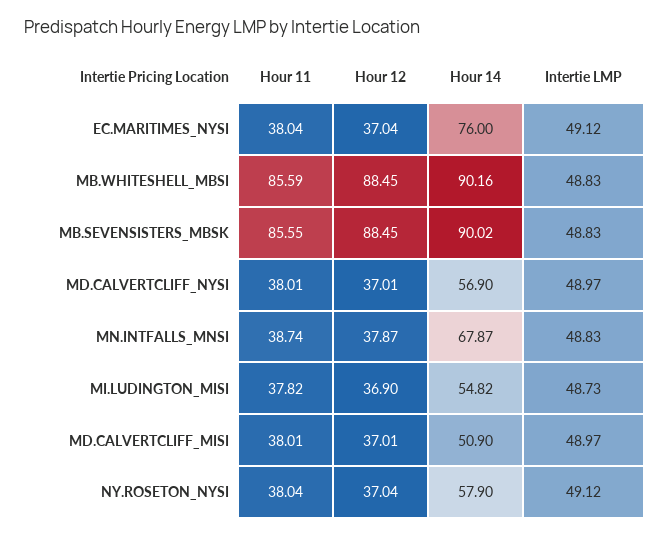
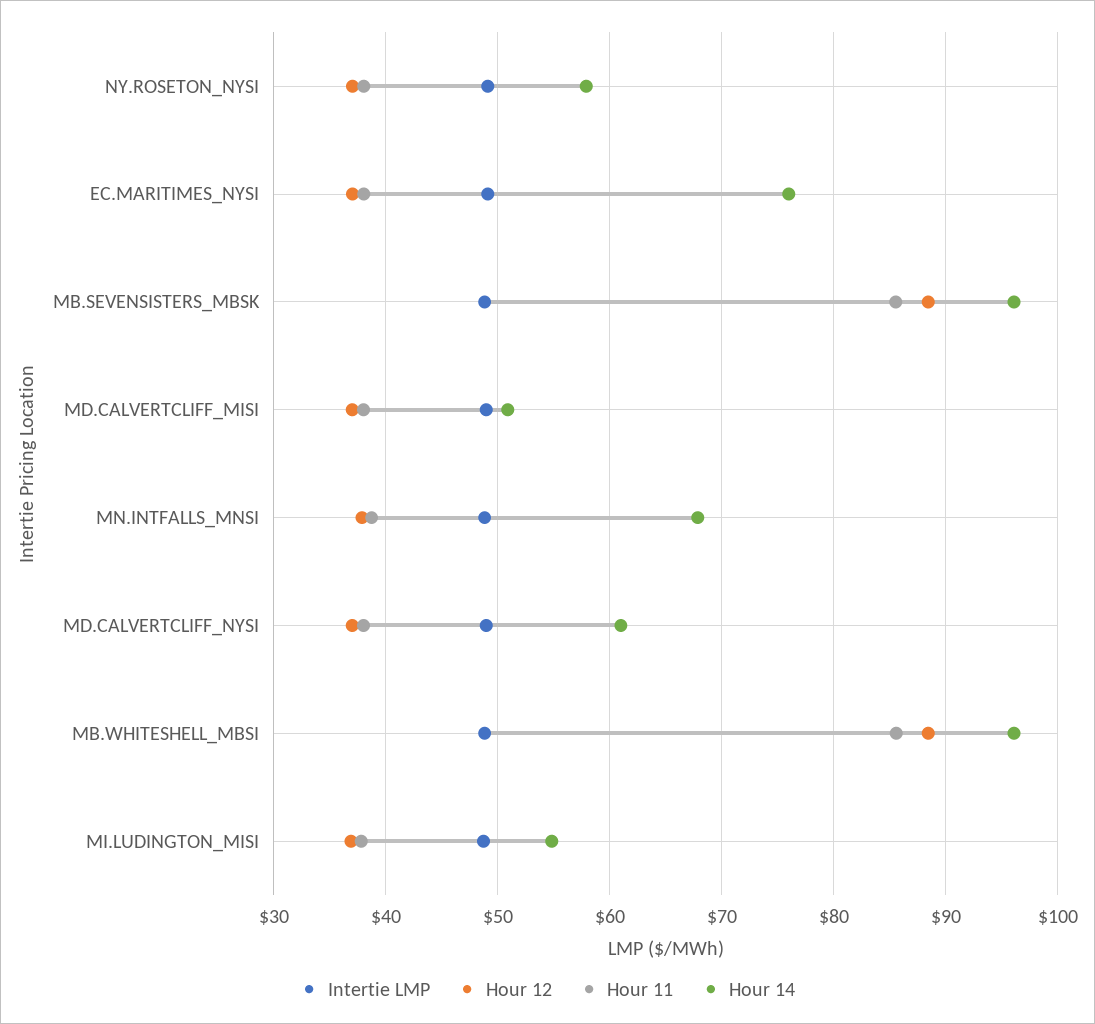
Hour 14, MB.WHITESHELL_MBSI: 90.16 -> 96
Hour 14, MB.SEVENSISTERS_MBSK: 90.02 -> 96
Hour 14, MD.CALVERTCLIFF_NYSI: 56.9 -> 61

